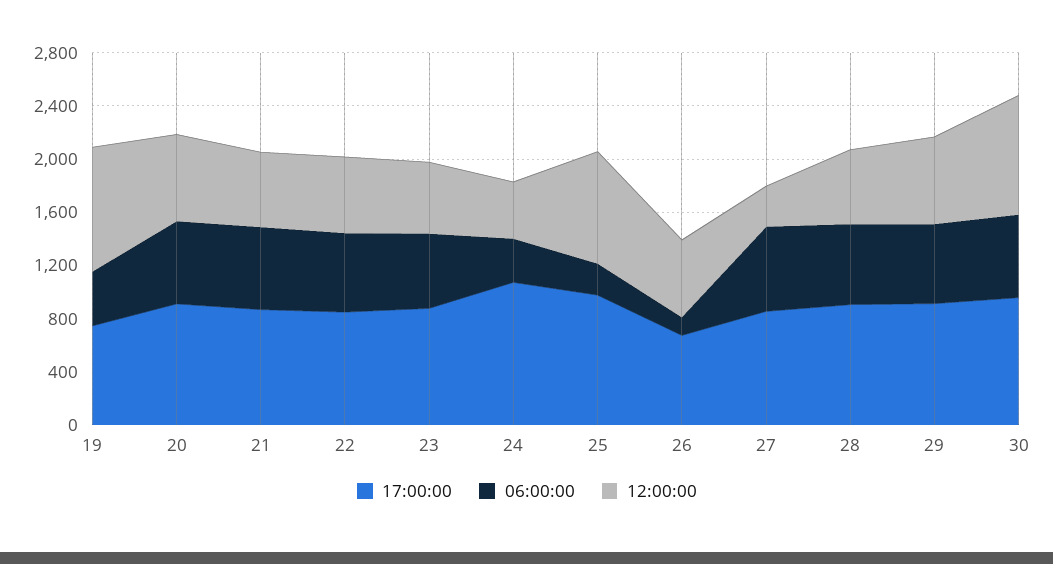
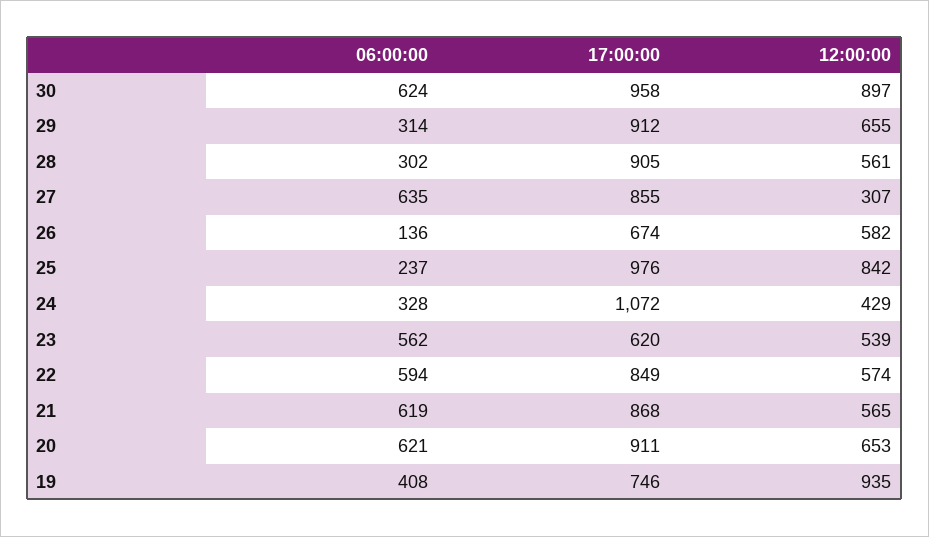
17:00:00, 23: 900 -> 620
06:00:00, 28: 600 -> 302
06:00:00, 29: 600 -> 314

